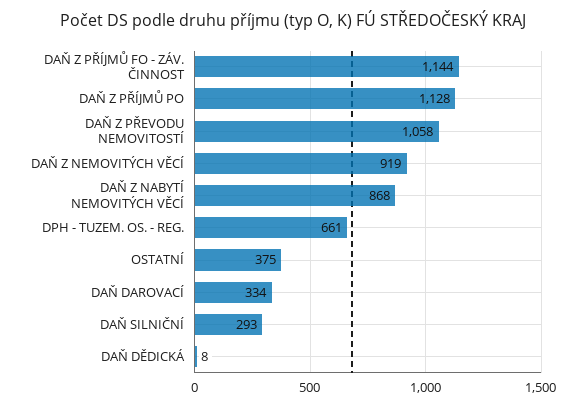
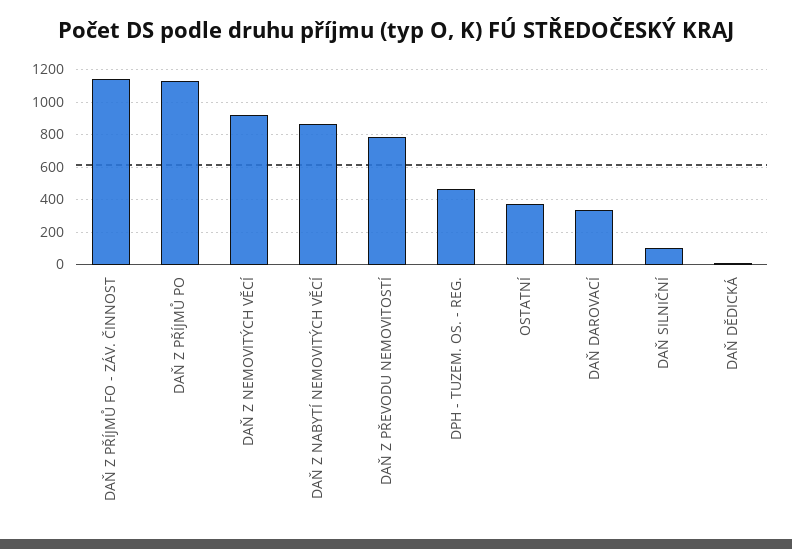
DAŇ Z PŘEVODU NEMOVITOSTÍ: 1058 -> 800
DPH - TUZEM. OS. - REG.: 661 -> 450
DAŇ SILNIČNÍ: 293 -> 100

